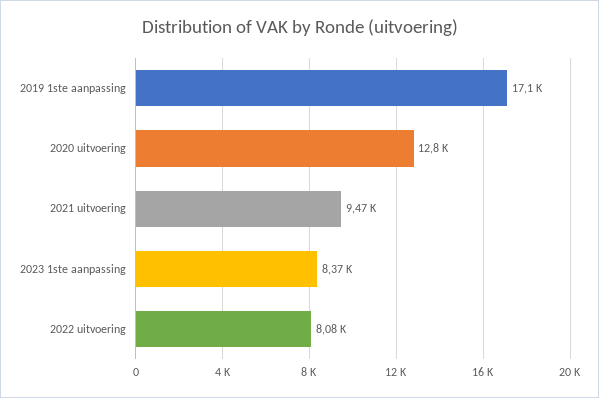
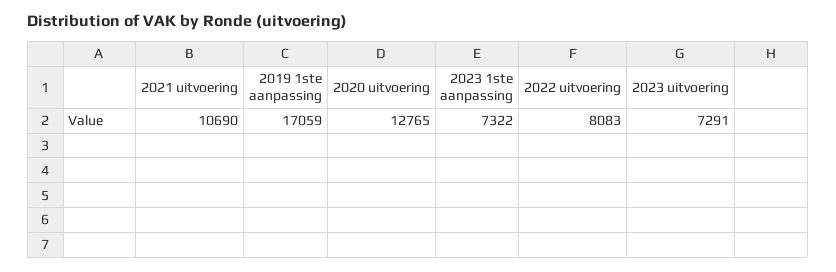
2021 uitvoering: 9470 -> 10690
2023 1ste aanpassing: 8370 -> 7322
2023 uitvoering: none -> 7291

